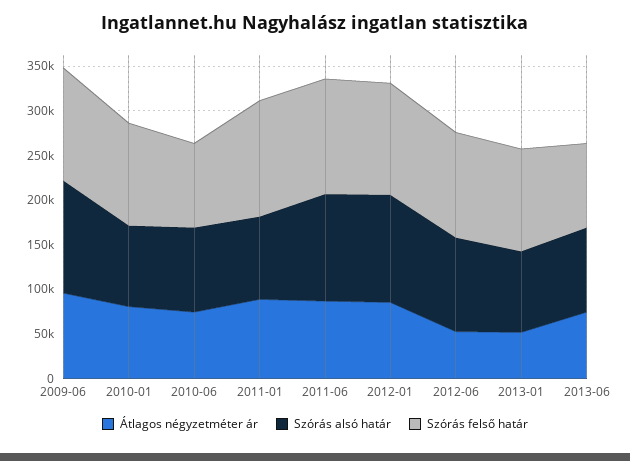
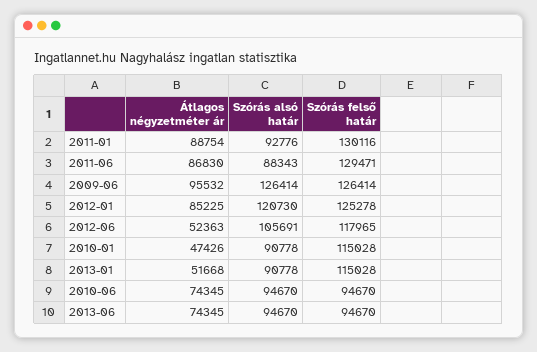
Átlagos négyzetméter ár, 2010-01: 80000 -> 47426
Szórás alsó határ, 2011-06: 120000 -> 88343

